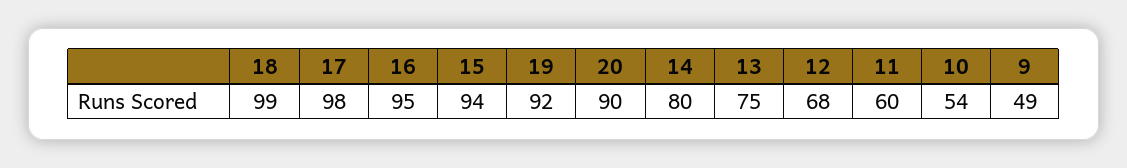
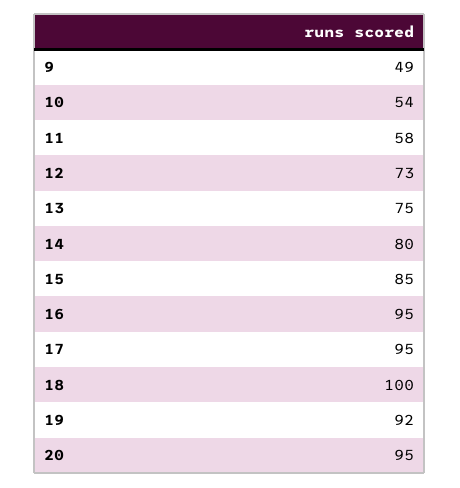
18: 99 -> 100
17: 98 -> 95
15: 94 -> 85
20: 90 -> 95
12: 68 -> 73
11: 60 -> 58

